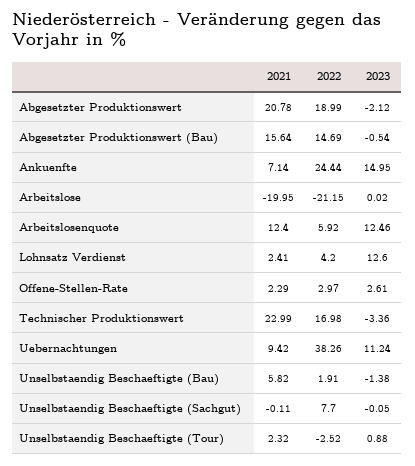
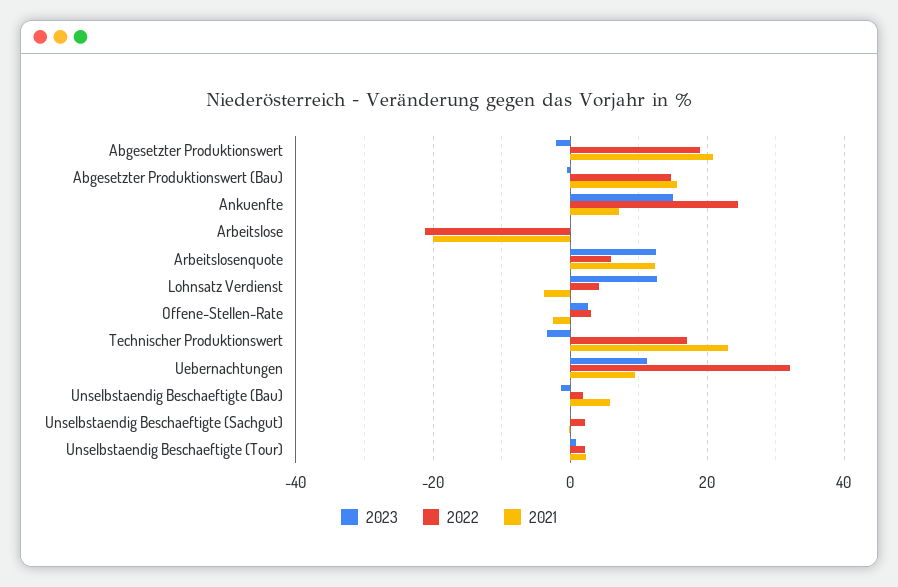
2021, Lohnsatz Verdienst: 2.41 -> -4
2021, Offene-Stellen-Rate: 2.29 -> -2
2022, Uebernachtungen: 38.26 -> 32
2022, Unselbstaendig Beschaeftigte (Sachgut): 7.7 -> 2
2022, Unselbstaendig Beschaeftigte (Tour): -2.52 -> 2

